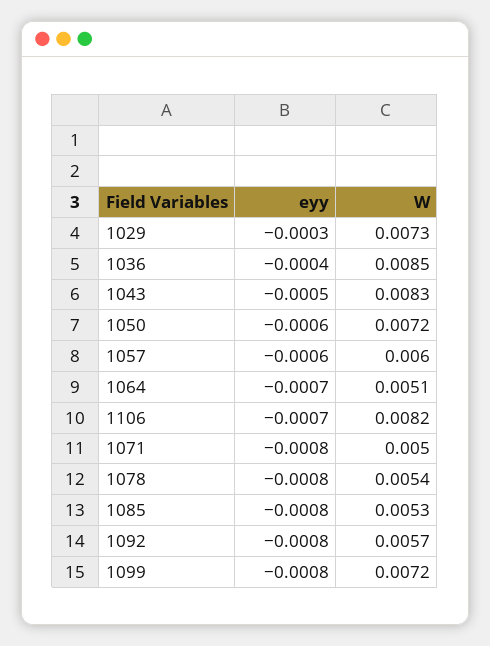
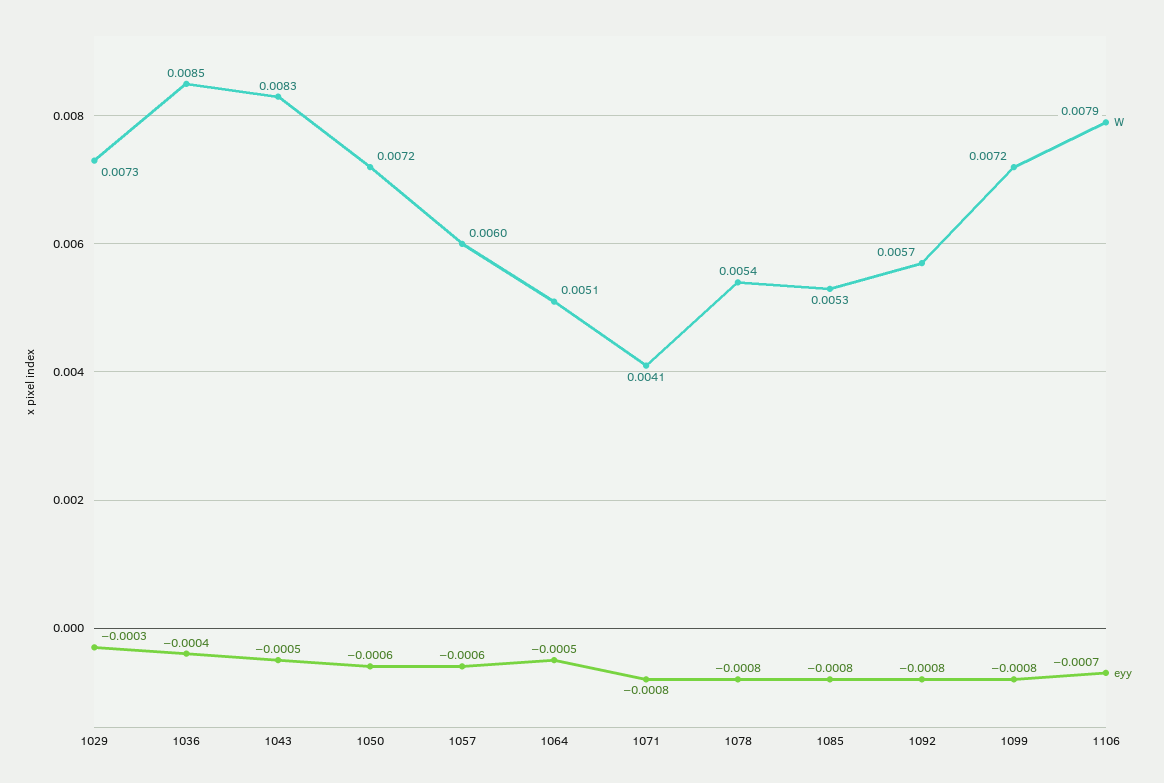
eyy, 1064: -0.0007 -> -0.0005
W, 1106: 0.0082 -> 0.0079
W, 1071: 0.005 -> 0.0041

